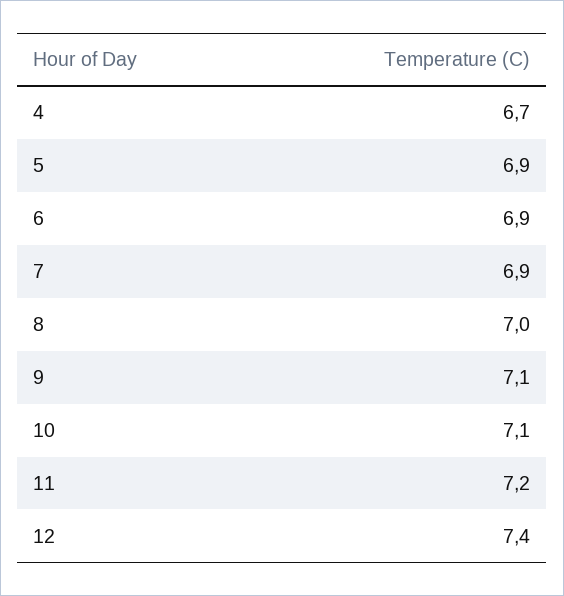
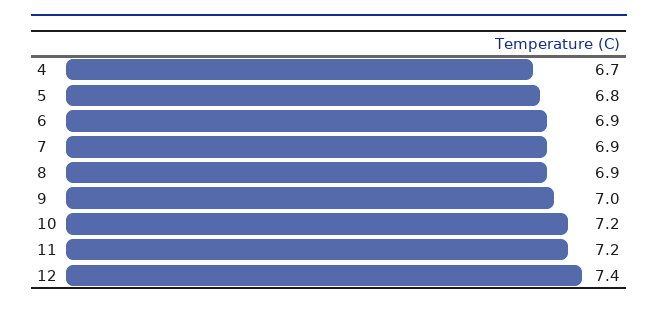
5: 6.9 -> 6.8
8: 7 -> 6.9
9: 7.1 -> 7
10: 7.1 -> 7.2

